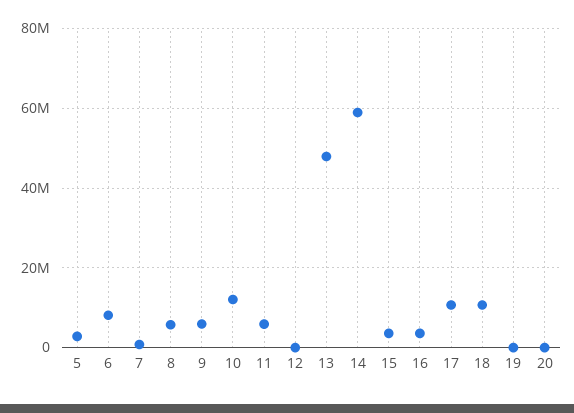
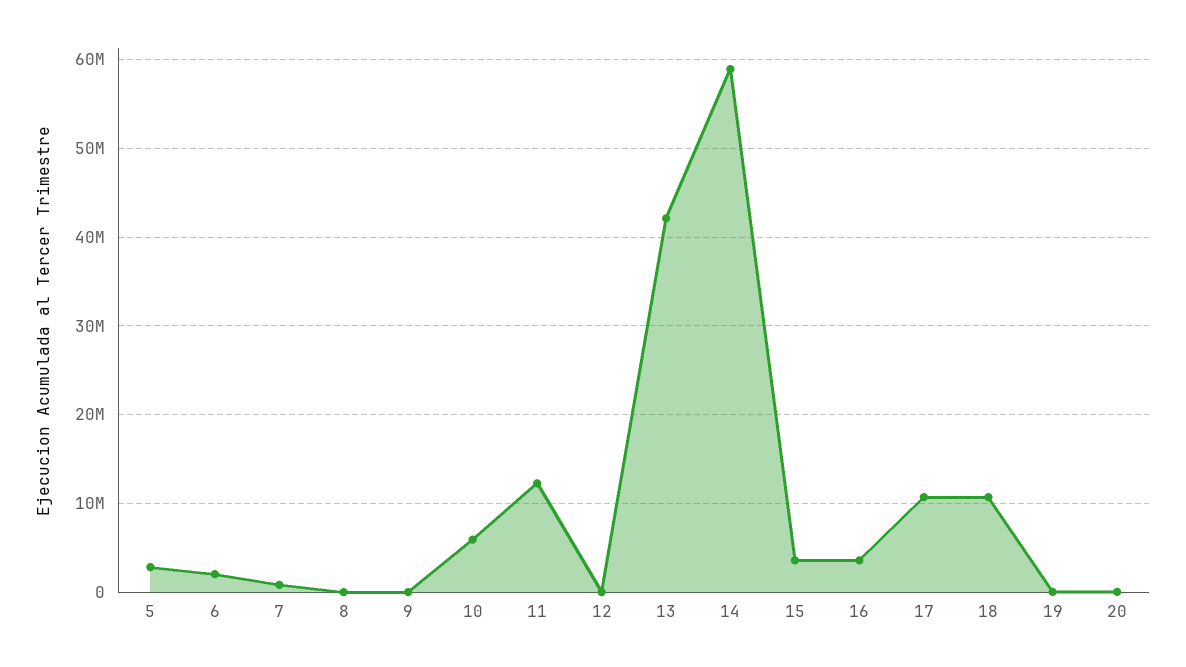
6: 8000000 -> 2000000
8: 6000000 -> 0
9: 6000000 -> 0
10: 12000000 -> 6000000
11: 6000000 -> 12000000
13: 48000000 -> 42000000

